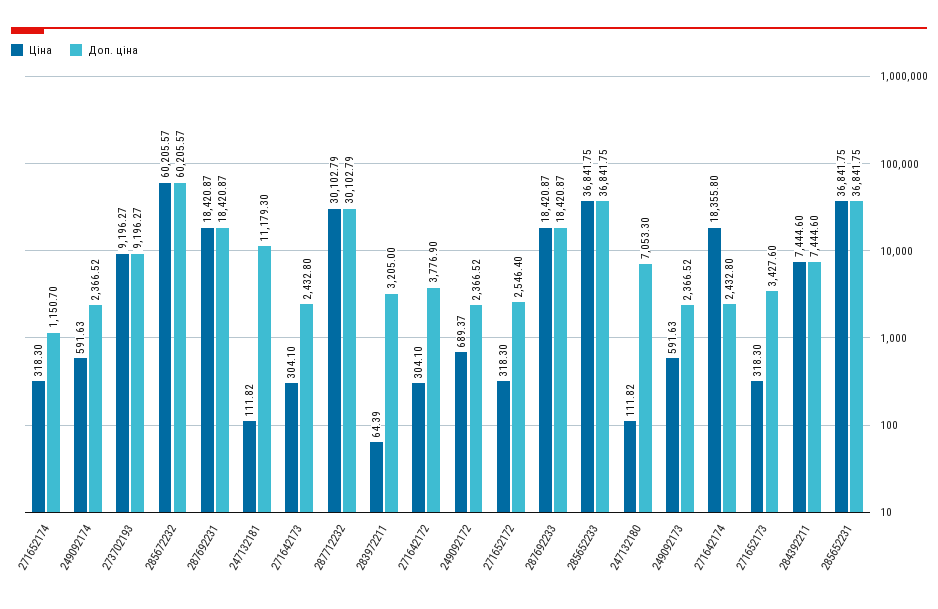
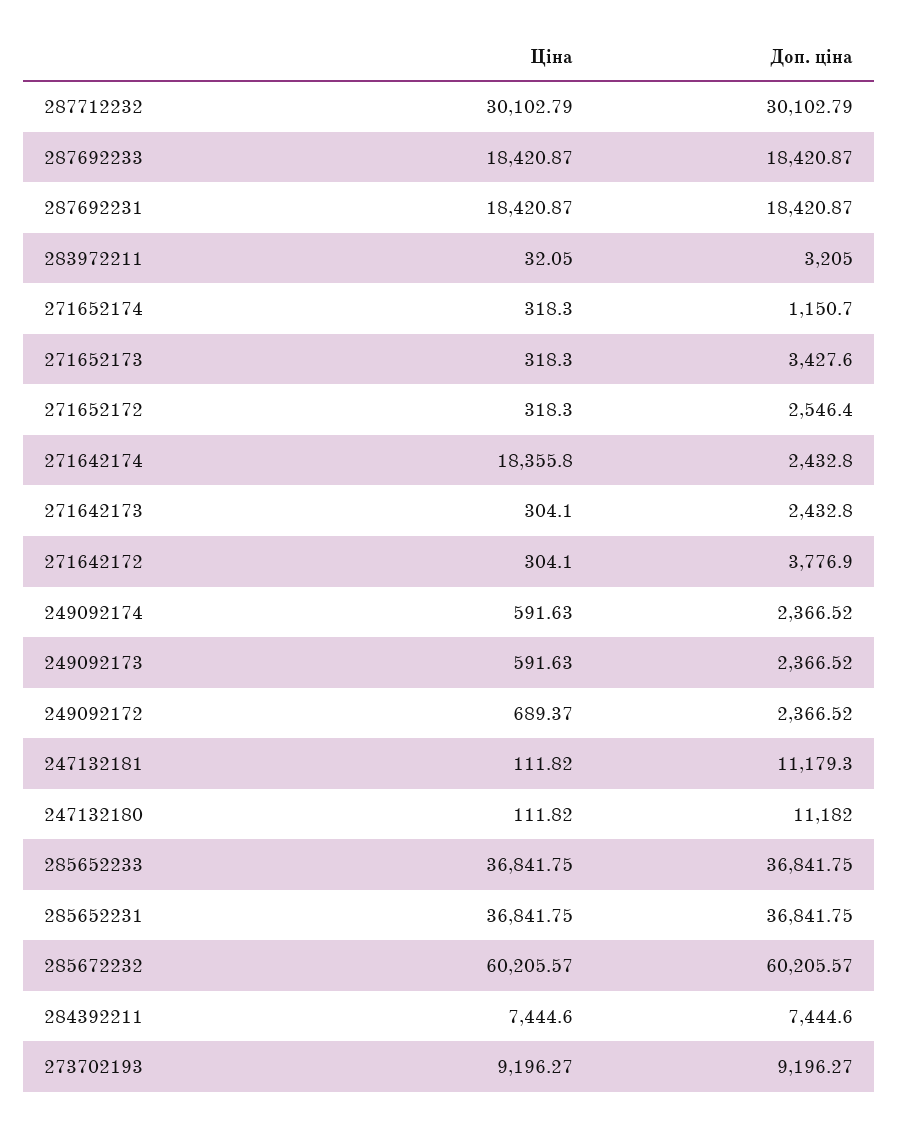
Ціна, 283972211: 64.39 -> 32.05
Доп. ціна, 247132180: 7053.3 -> 11182

